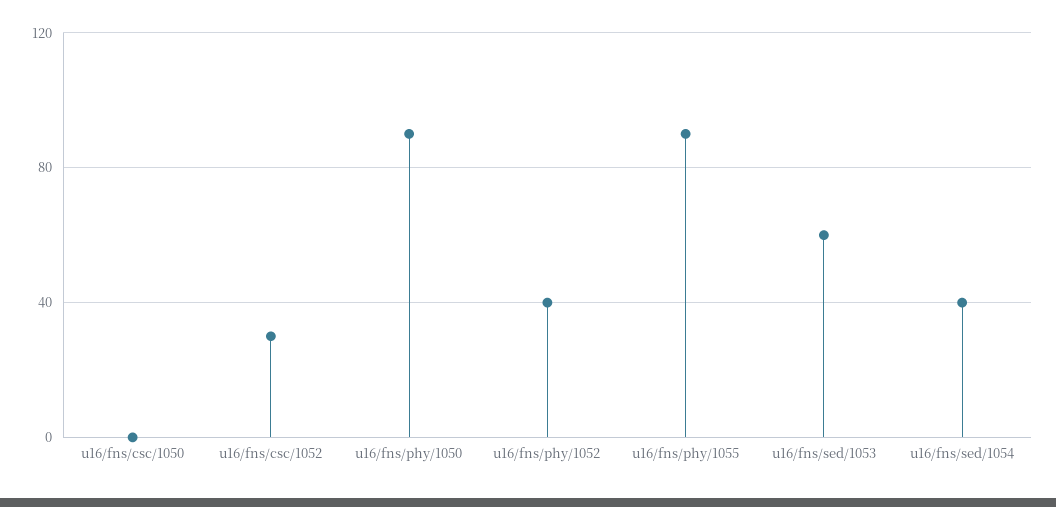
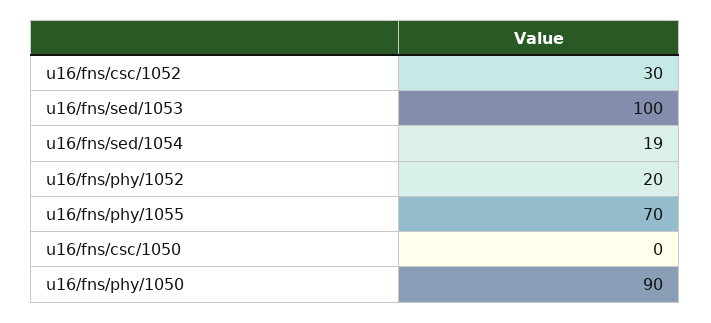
u16/fns/phy/1052: 40 -> 20
u16/fns/phy/1055: 90 -> 70
u16/fns/sed/1053: 60 -> 100
u16/fns/sed/1054: 40 -> 19

